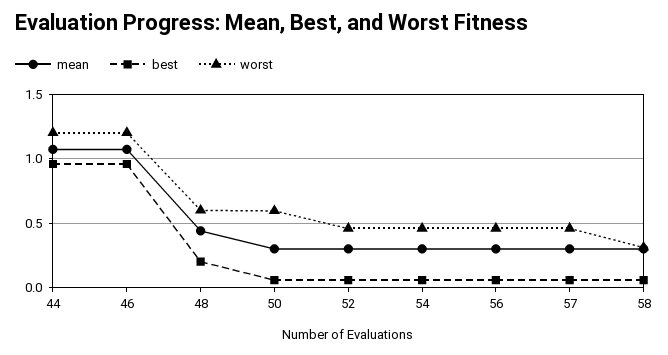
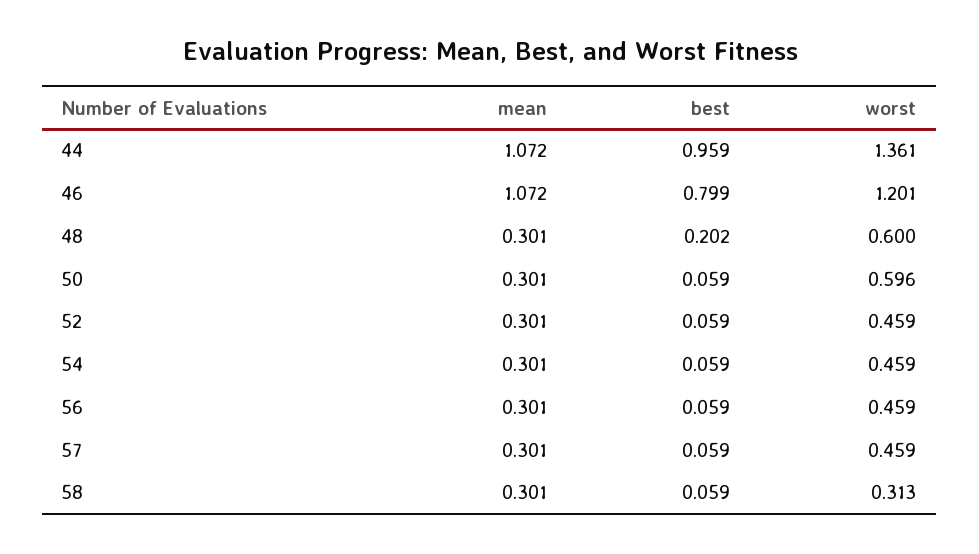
worst, 44: 1.2 -> 1.361
best, 46: 0.95 -> 0.799
mean, 48: 0.45 -> 0.301

